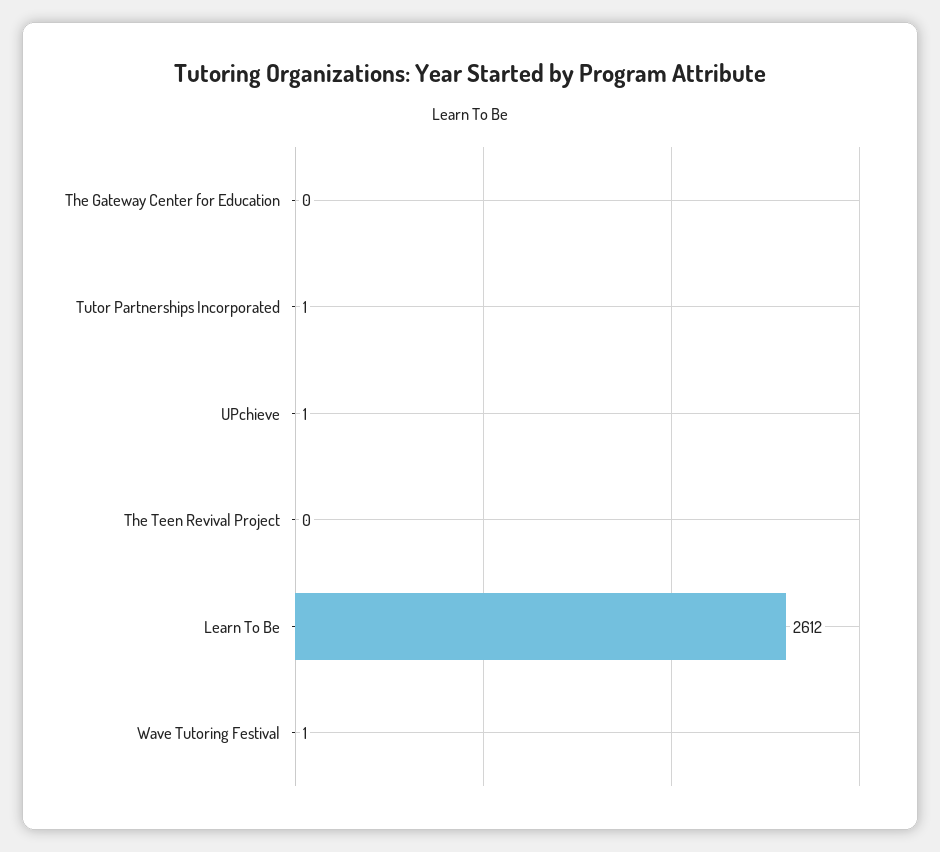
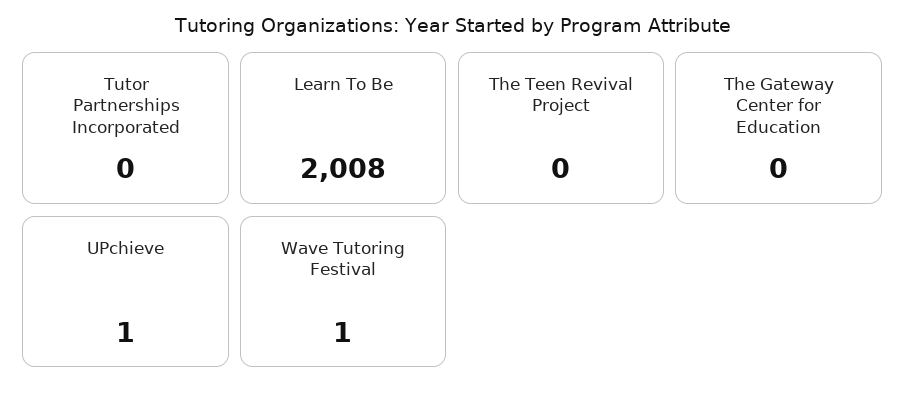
Tutor Partnerships Incorporated: 1 -> 0
Learn To Be: 2612 -> 2008

